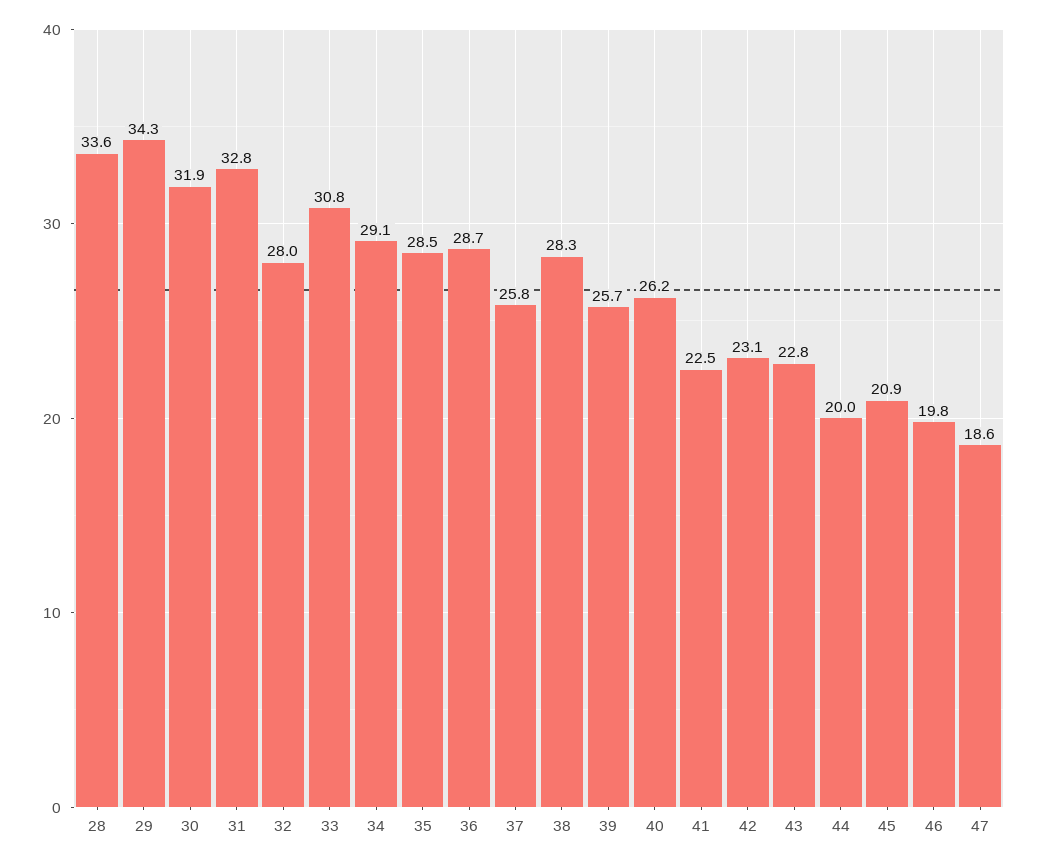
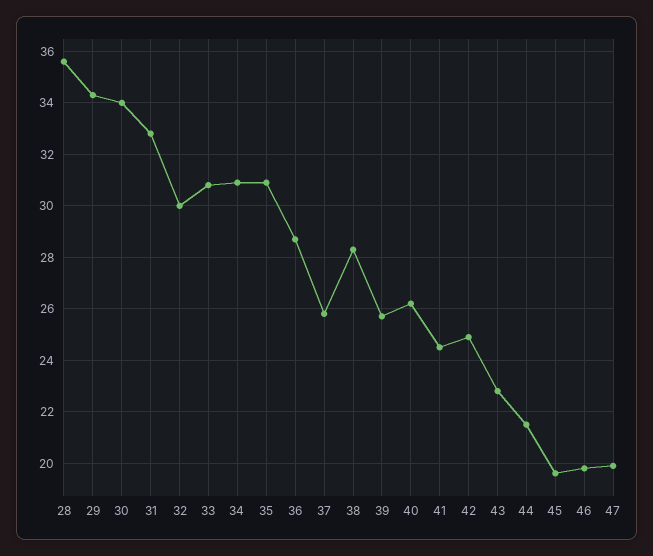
28: 33.6 -> 35.5
30: 31.9 -> 34
32: 28 -> 30
34: 29.1 -> 31
35: 28.5 -> 31
41: 22.5 -> 24.5
42: 23.1 -> 25
44: 20 -> 21.5
45: 20.9 -> 19.5
47: 18.6 -> 20

